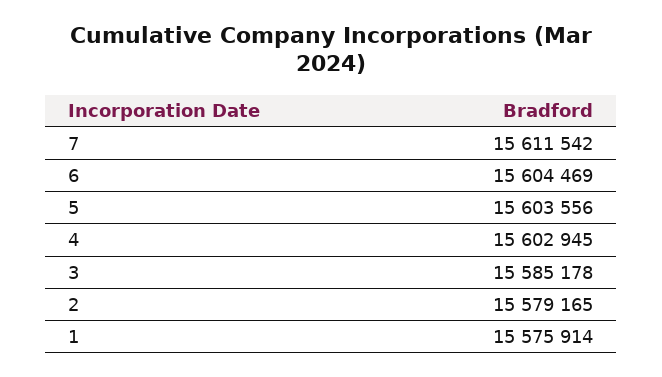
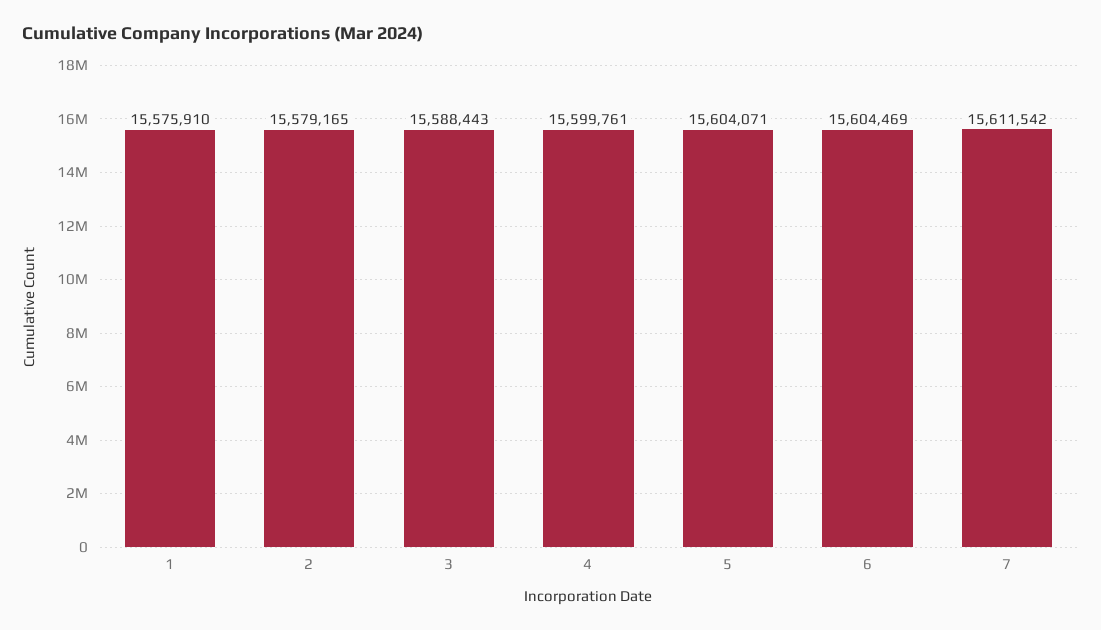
5: 15603556 -> 15604071
4: 15602945 -> 15599761
3: 15585178 -> 15588443
1: 15575914 -> 15575910

